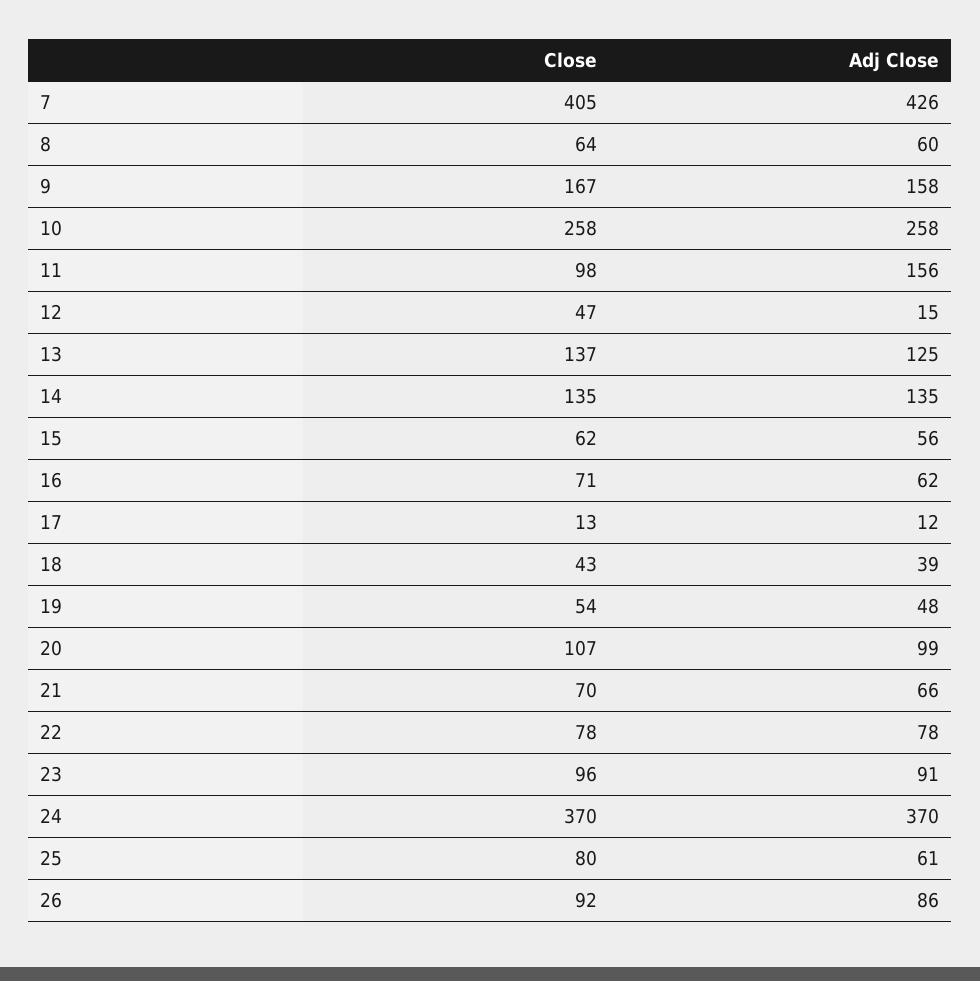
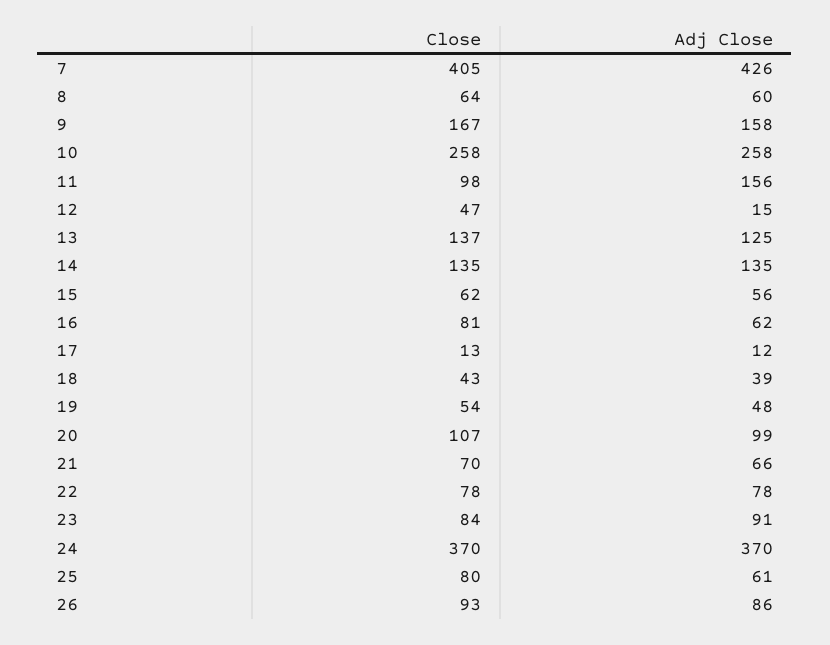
Close, 16: 71 -> 81
Close, 23: 96 -> 84
Close, 26: 92 -> 93

